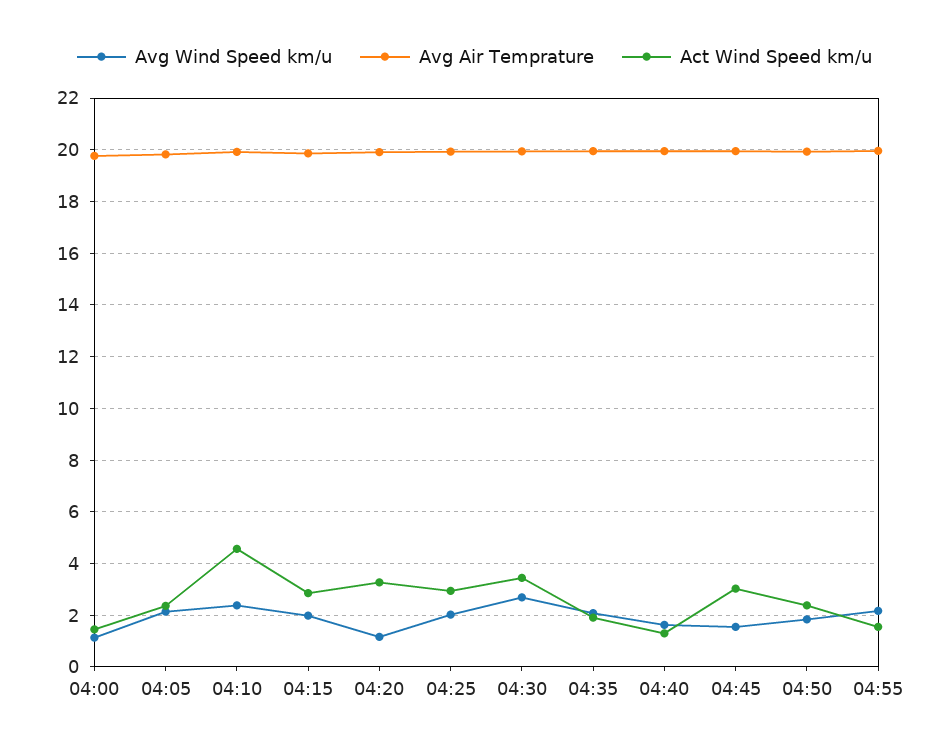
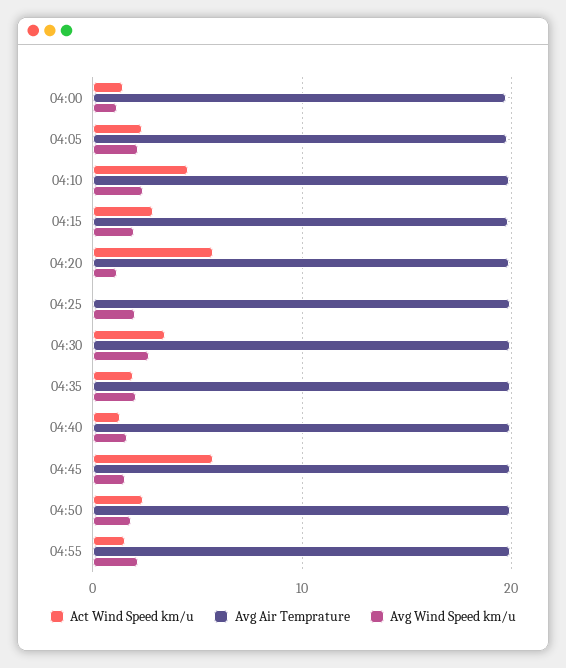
Act Wind Speed km/u, 04:20: 3.25 -> 6
Act Wind Speed km/u, 04:25: 3 -> 0
Act Wind Speed km/u, 04:45: 3 -> 6

